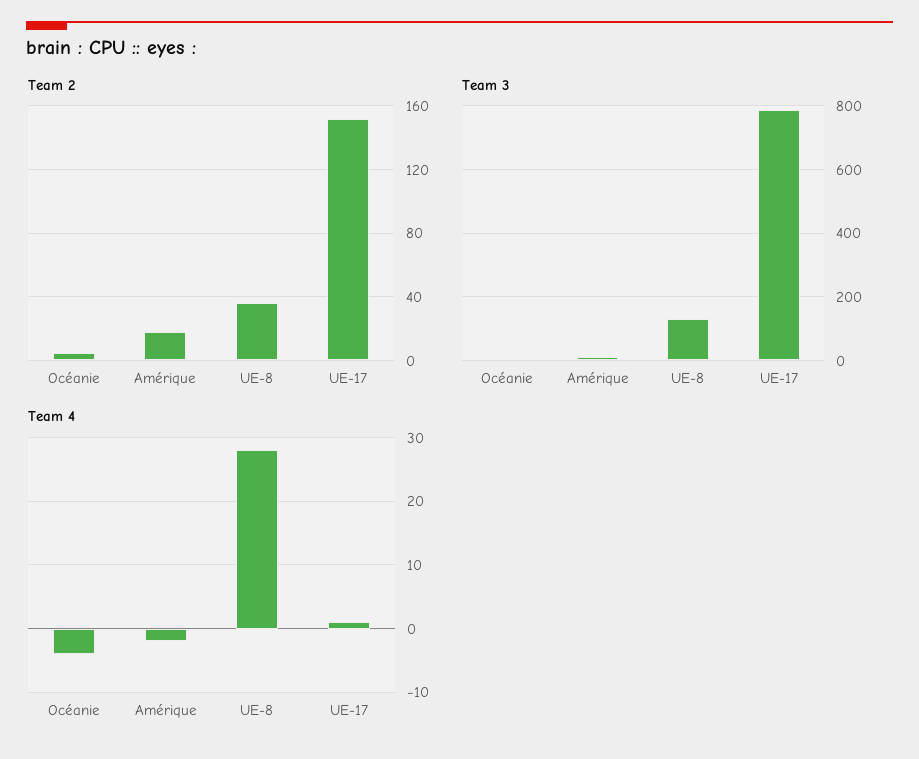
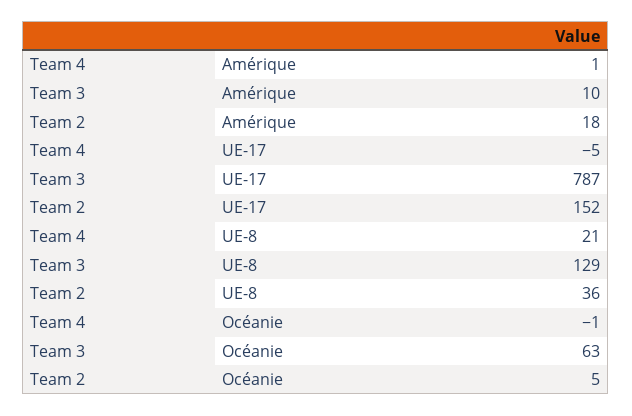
Team 3, Océanie: 0 -> 63
Team 4, Océanie: -4 -> -1
Team 4, Amérique: -2 -> 1
Team 4, UE-8: 28 -> 21
Team 4, UE-17: 1 -> -5

